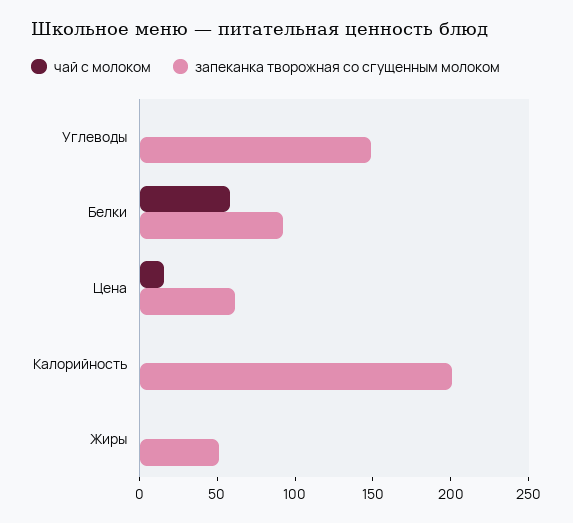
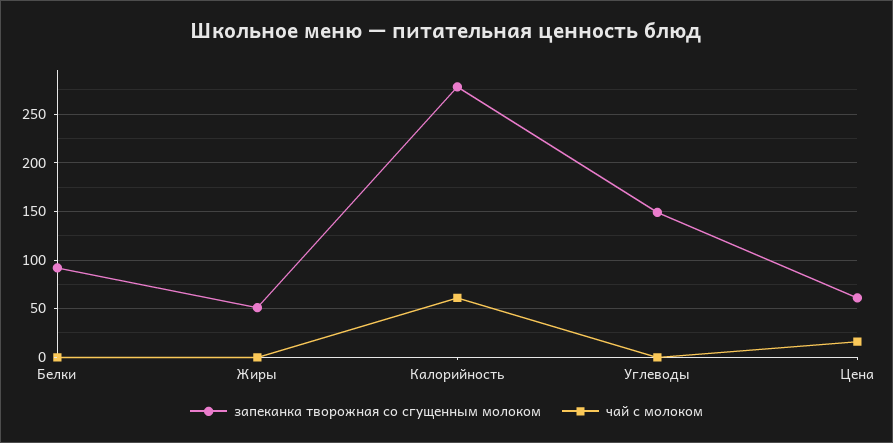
чай с молоком, Белки: 60 -> 0
чай с молоком, Калорийность: 0 -> 60
запеканка творожная со сгущенным молоком, Калорийность: 200 -> 280

